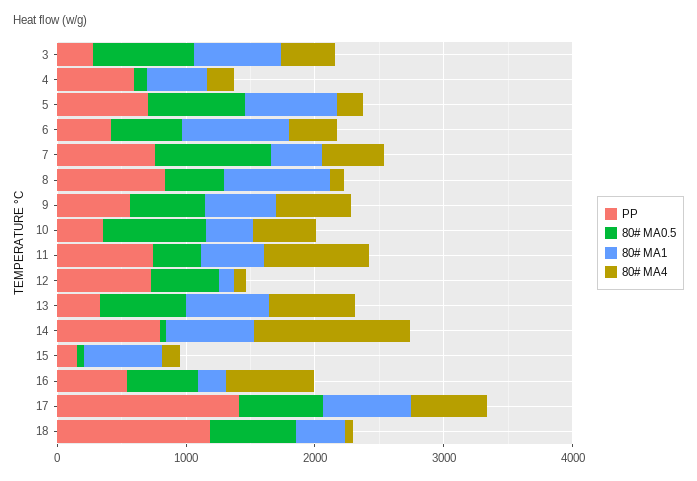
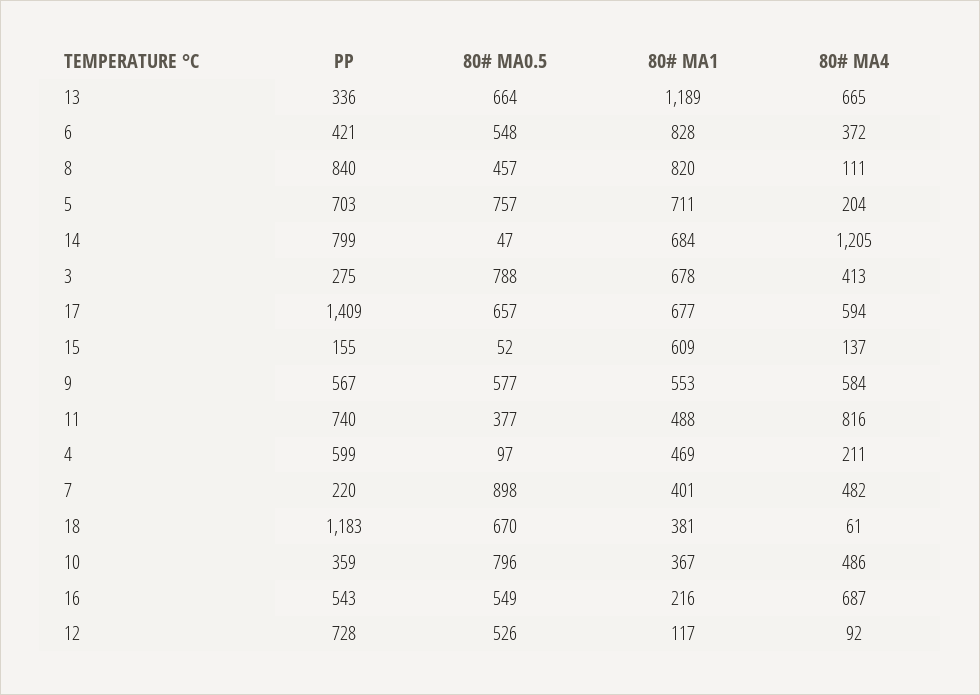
PP, 7: 800 -> 220
80# MA1, 13: 600 -> 1189

